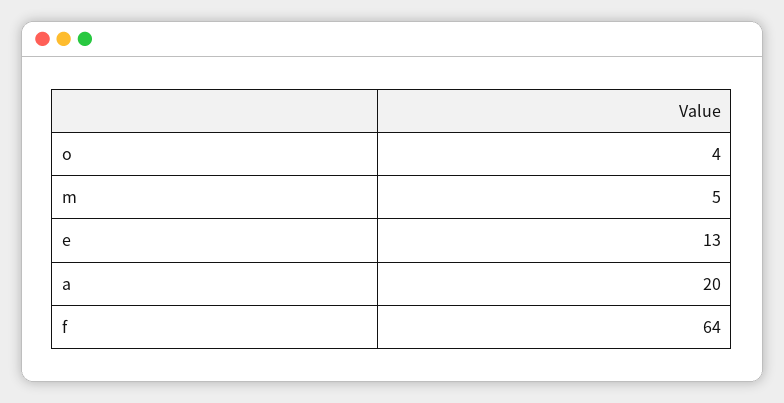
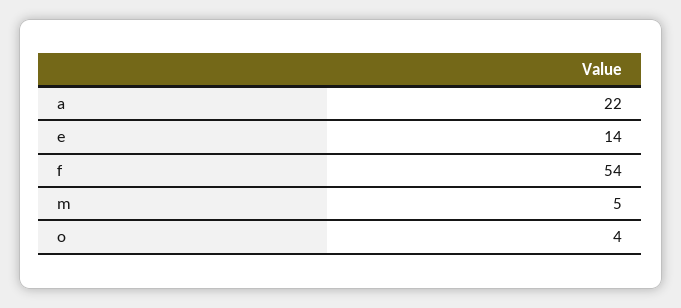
e: 13 -> 14
a: 20 -> 22
f: 64 -> 54

